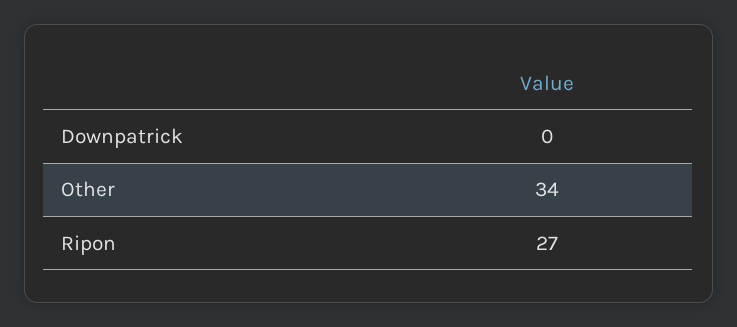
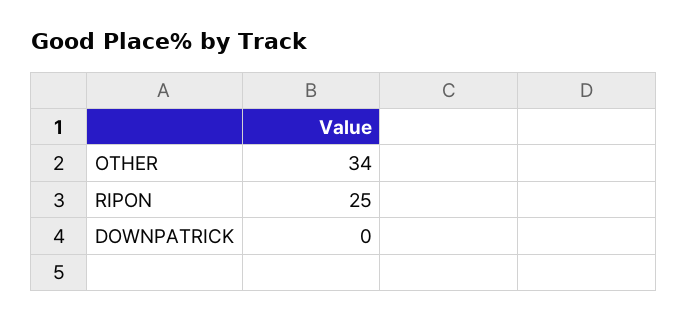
Ripon: 27 -> 25

